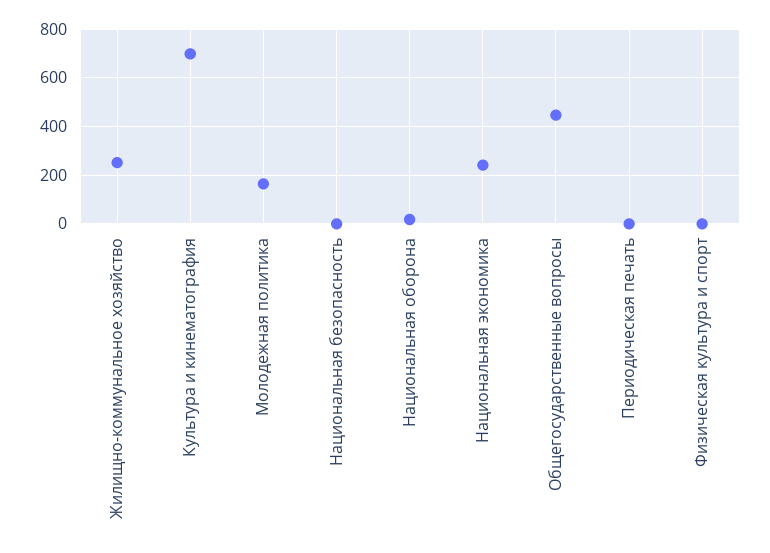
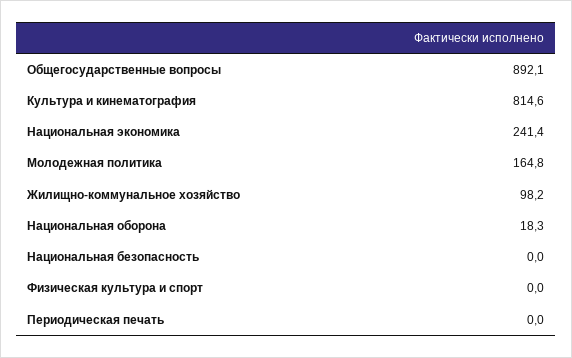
Жилищно-коммунальное хозяйство: 250 -> 98.2
Культура и кинематография: 700 -> 814.6
Общегосударственные вопросы: 450 -> 892.1

